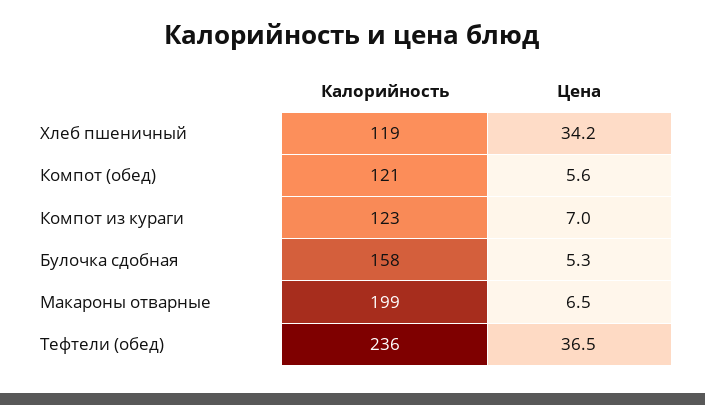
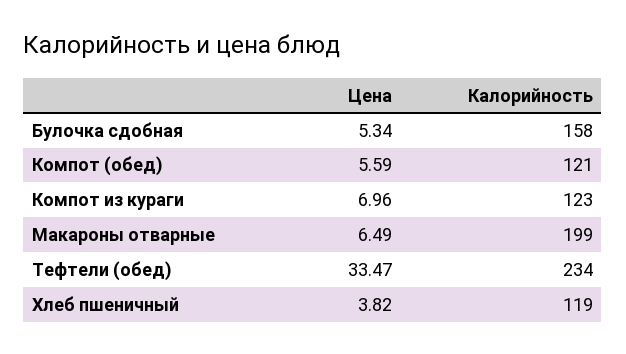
Цена, Хлеб пшеничный: 34.2 -> 3.82
Калорийность, Тефтели (обед): 236 -> 234
Цена, Тефтели (обед): 36.5 -> 33.47

